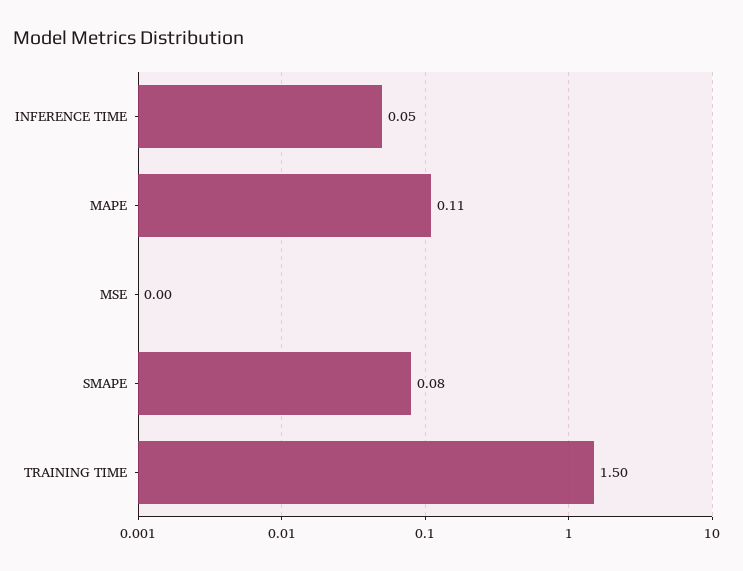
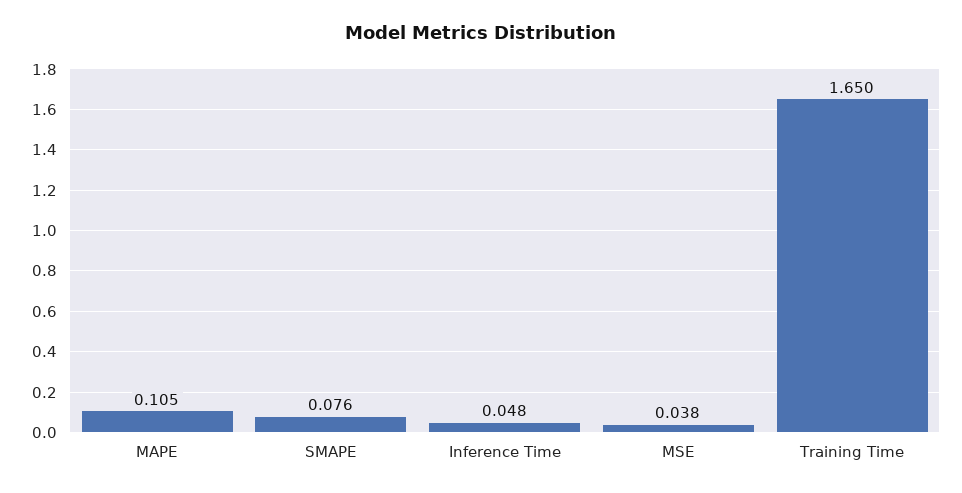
MSE: 0 -> 0.038
TRAINING TIME: 1.5 -> 1.65

